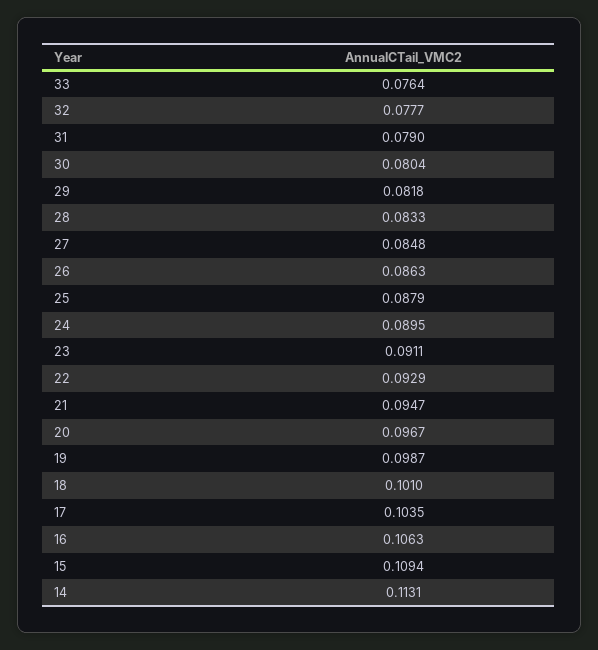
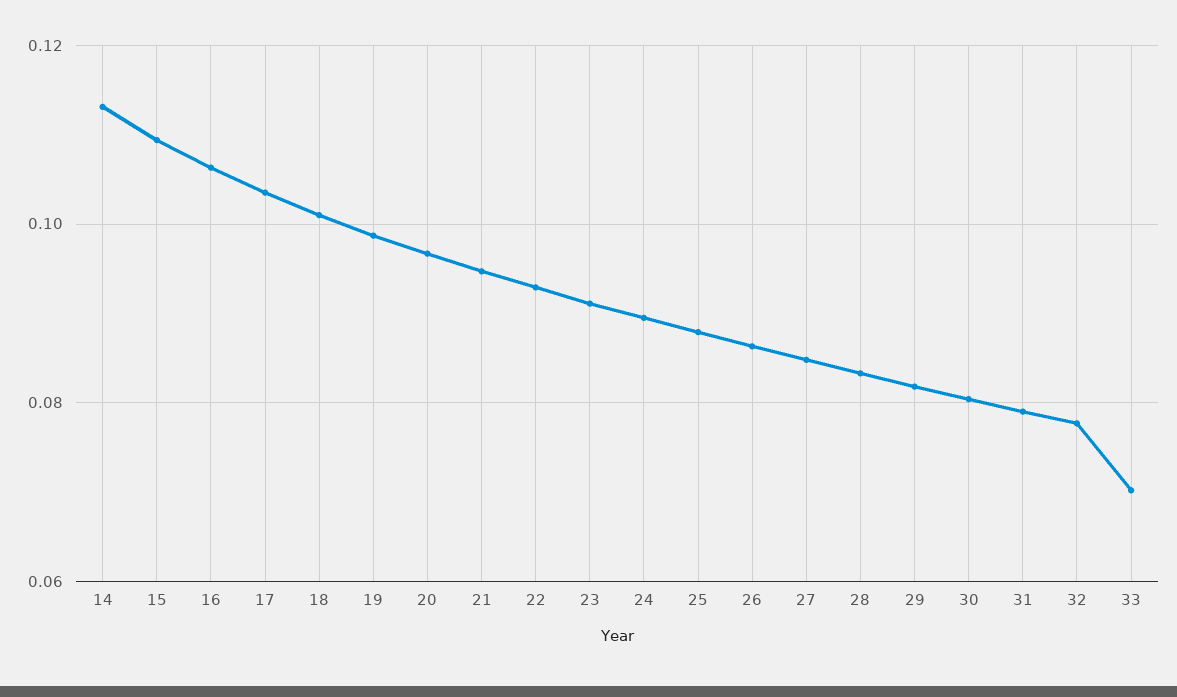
33: 0.0764 -> 0.07

